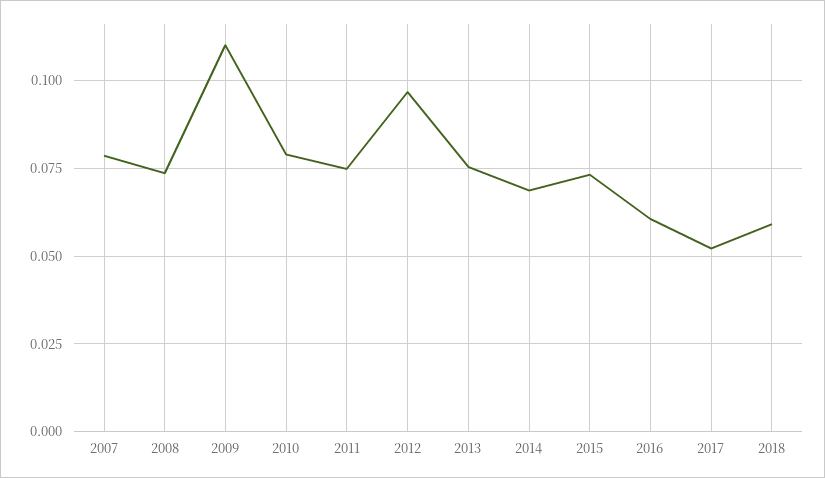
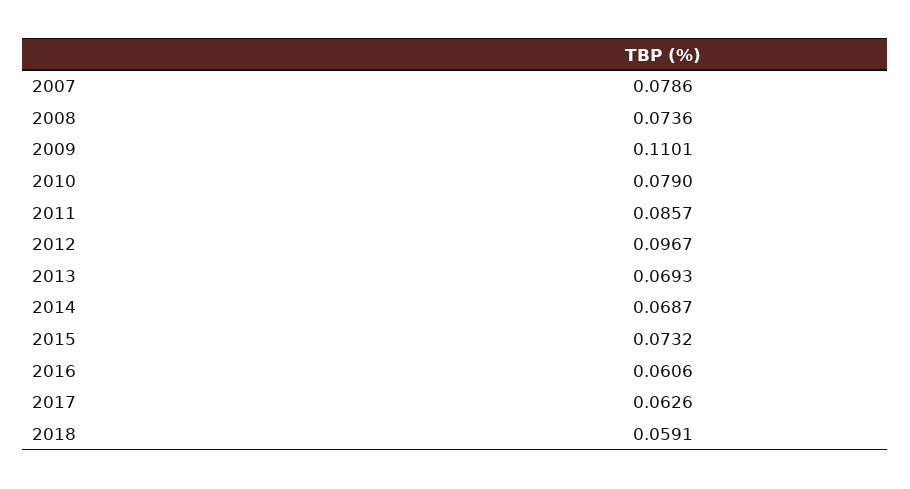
2011: 0.075 -> 0.0857
2013: 0.075 -> 0.0693
2017: 0.0525 -> 0.0626

